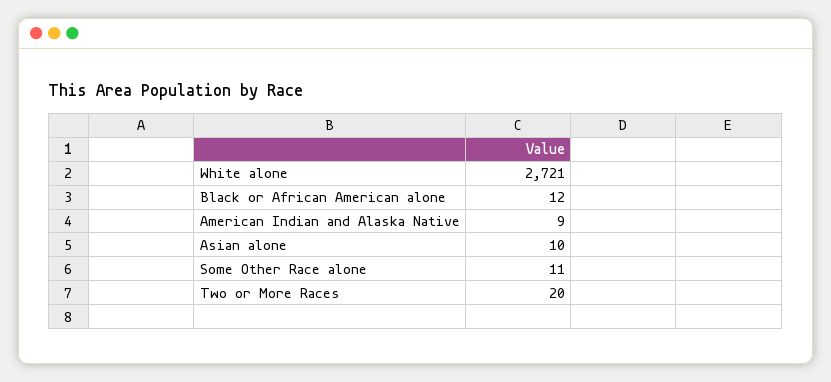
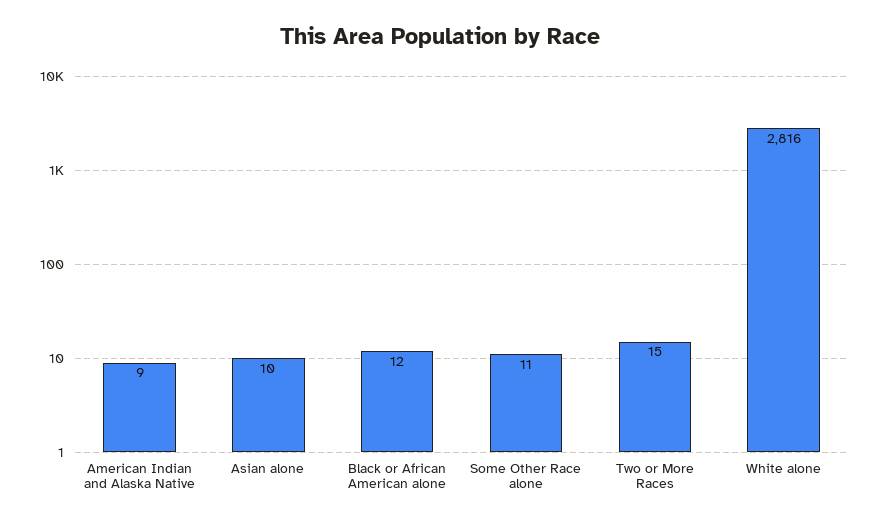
White alone: 2721 -> 2816
Two or More Races: 20 -> 15

